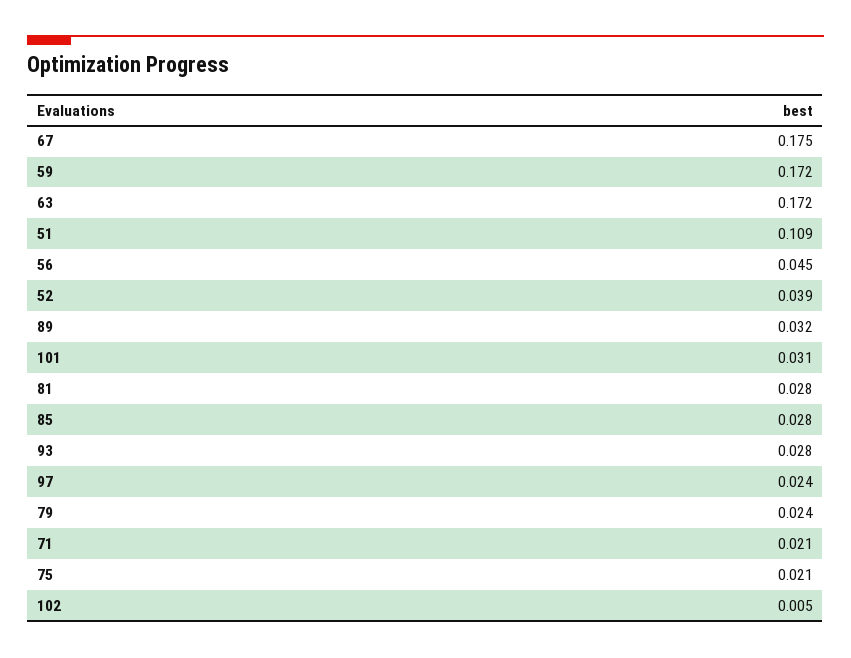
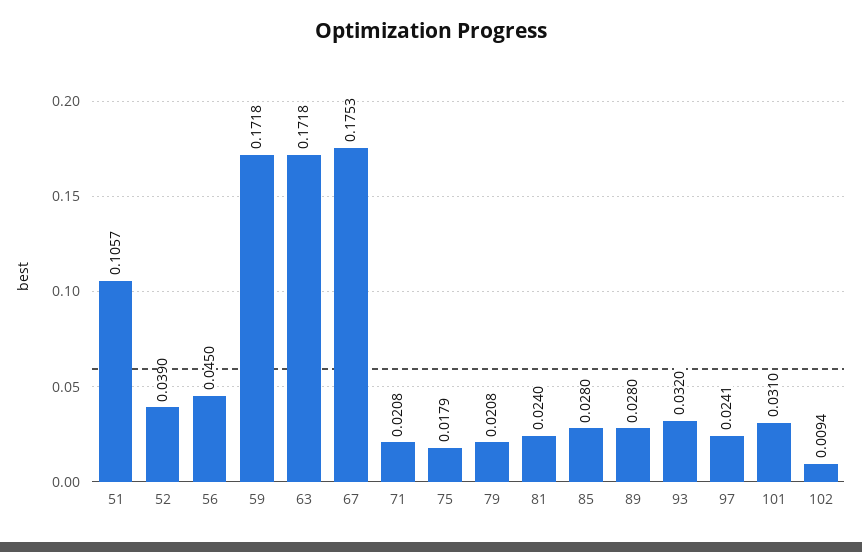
51: 0.109 -> 0.1057
89: 0.032 -> 0.028
81: 0.028 -> 0.024
93: 0.028 -> 0.032
79: 0.024 -> 0.0208
75: 0.021 -> 0.0179
102: 0.005 -> 0.0094

